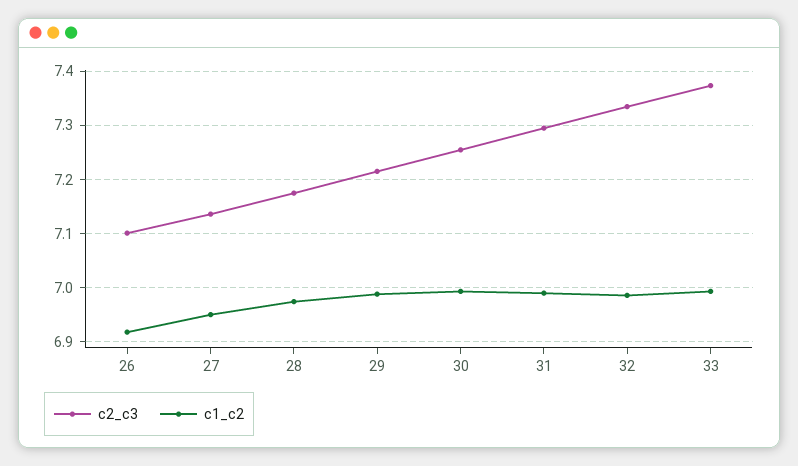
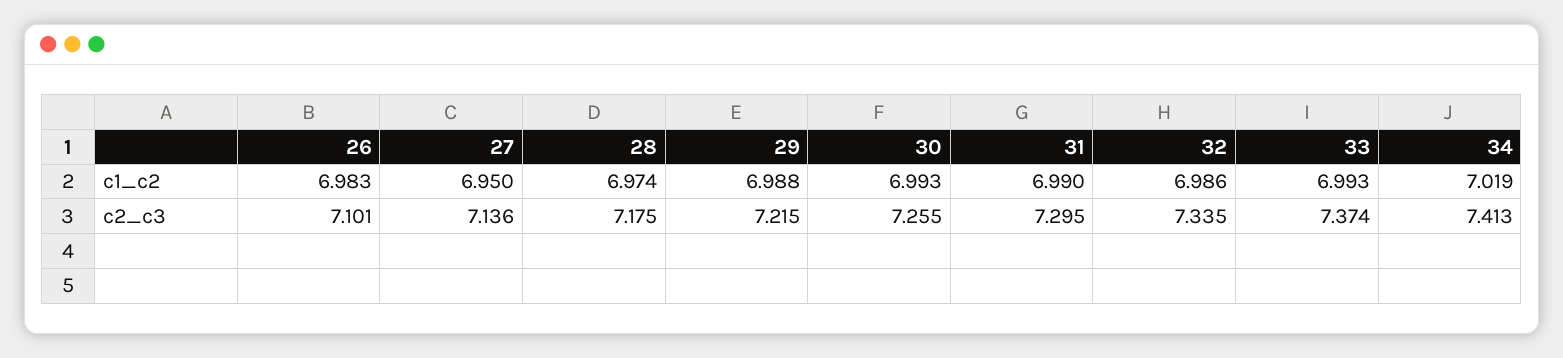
c1_c2, 26: 6.92 -> 6.983
c1_c2, 34: none -> 7.019
c2_c3, 34: none -> 7.413

